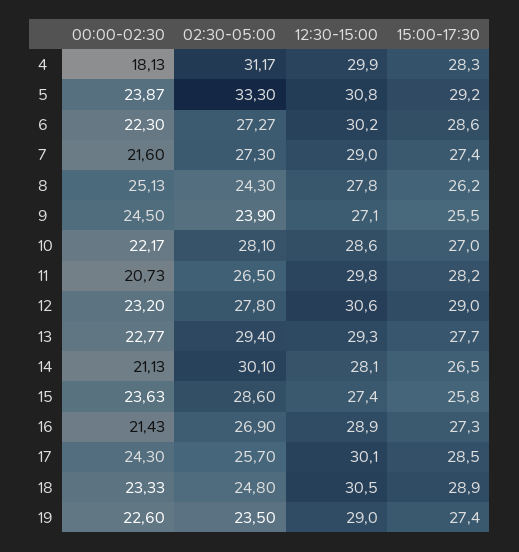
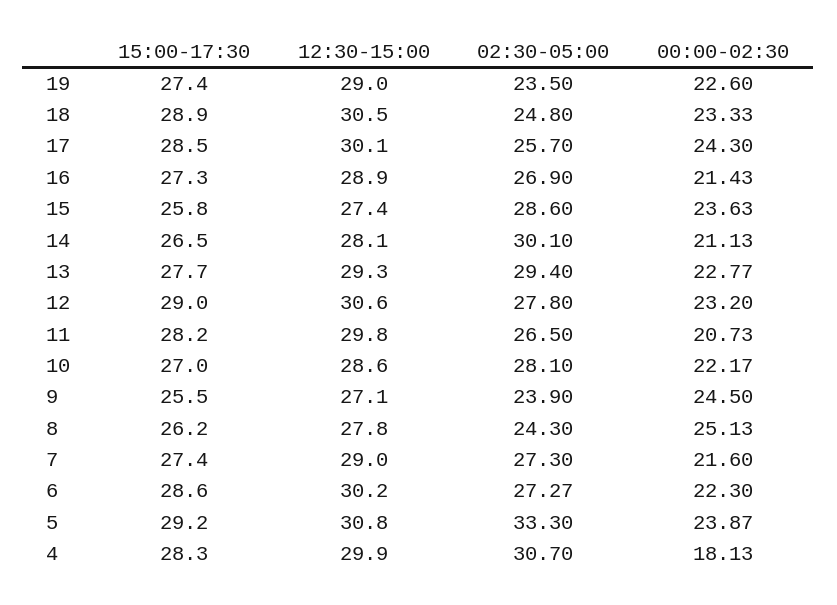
02:30-05:00, 4: 31.17 -> 30.7

